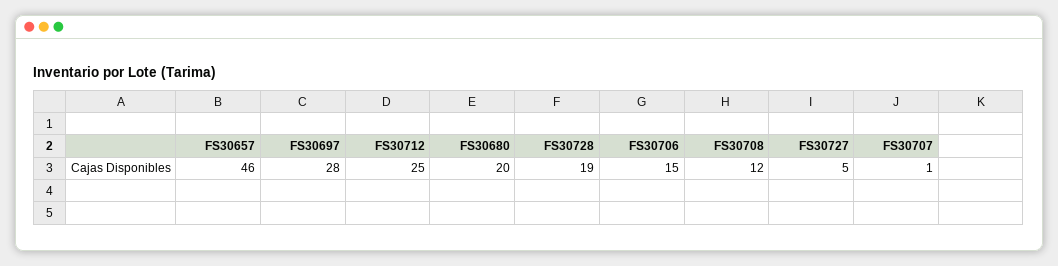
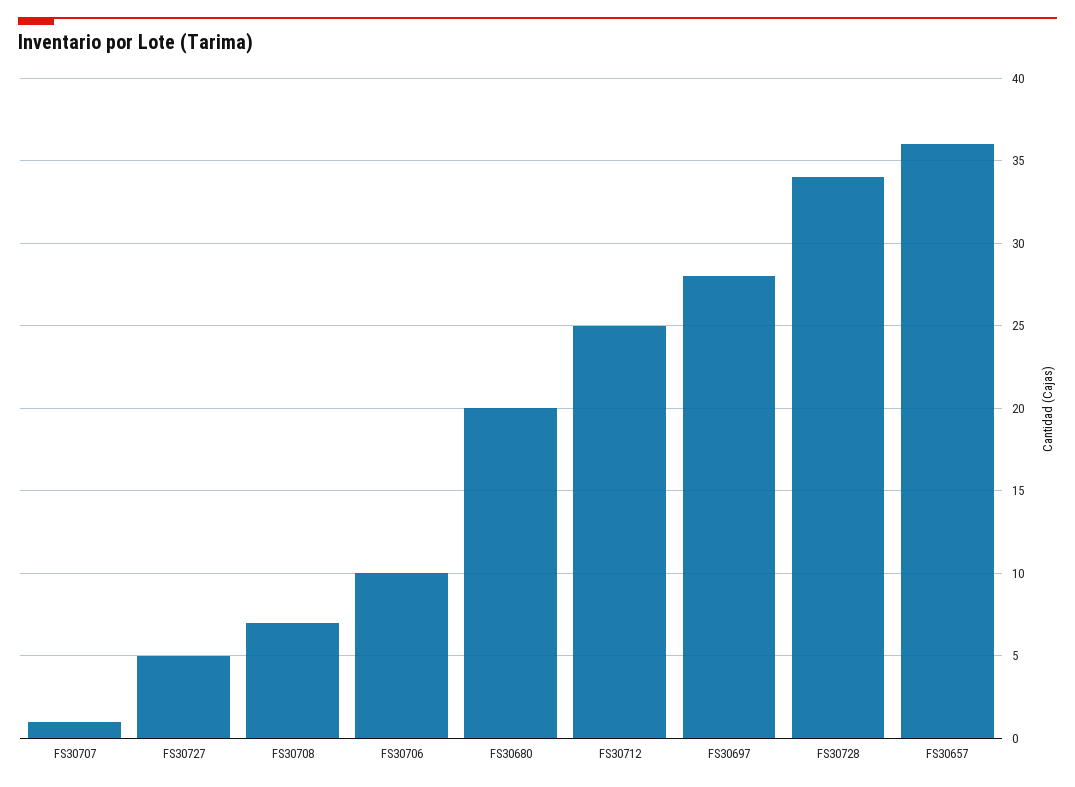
FS30657: 46 -> 36
FS30728: 19 -> 34
FS30706: 15 -> 10
FS30708: 12 -> 7

